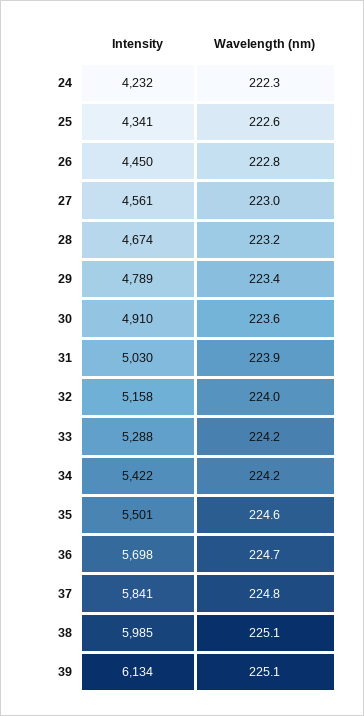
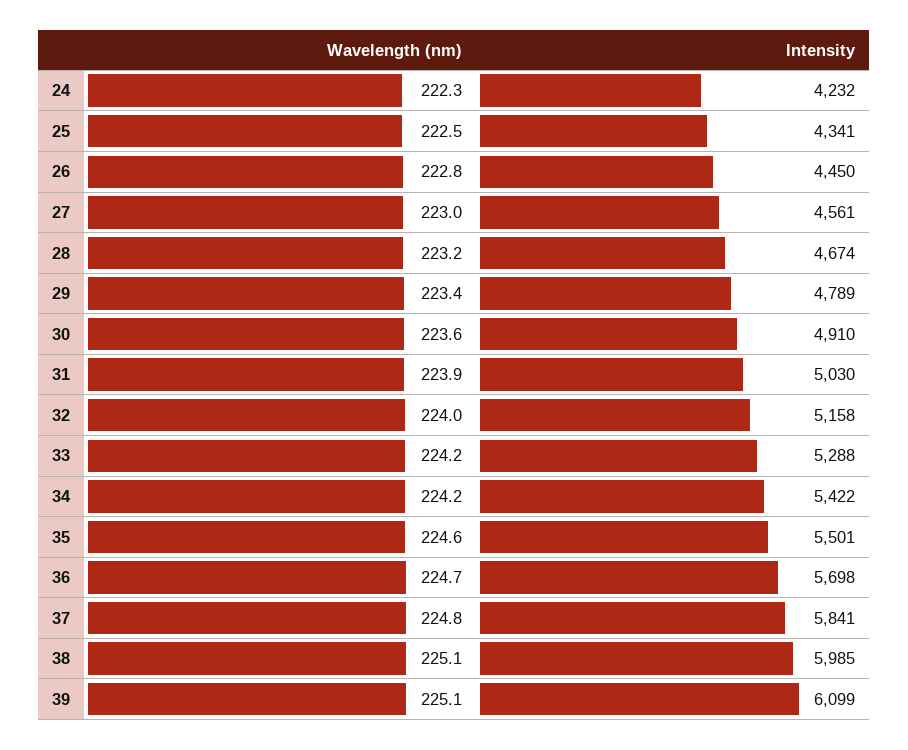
Wavelength (nm), 25: 222.6 -> 222.5
Intensity, 39: 6134 -> 6099

